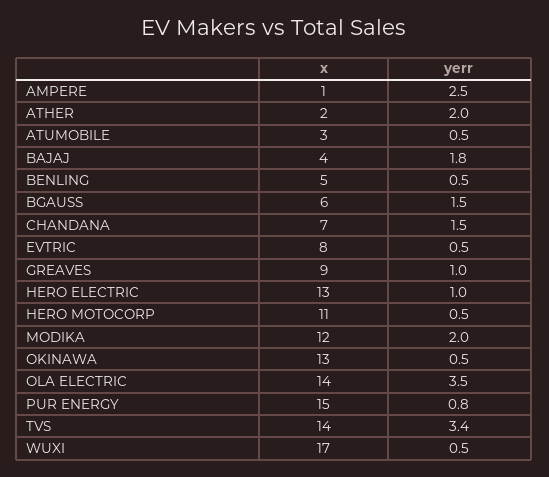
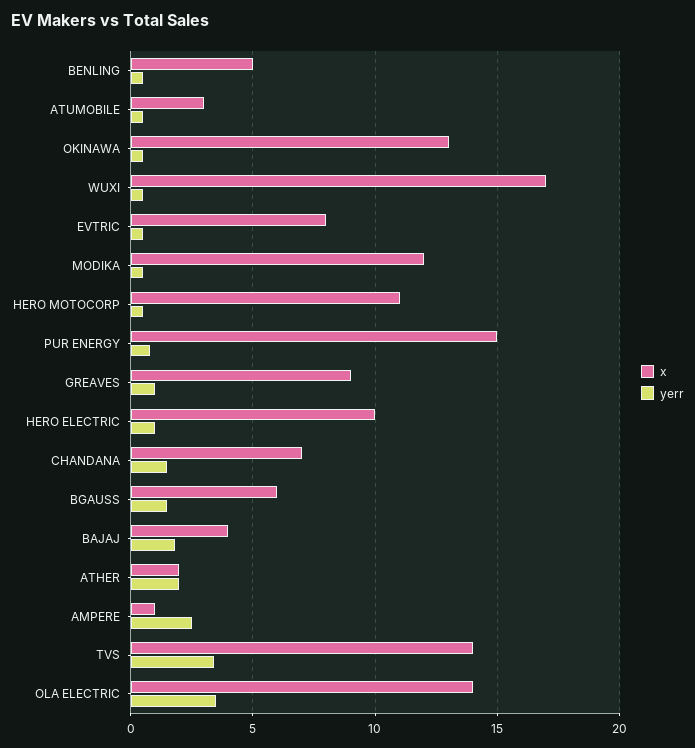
x, HERO ELECTRIC: 13 -> 10
yerr, MODIKA: 2 -> 0.5

